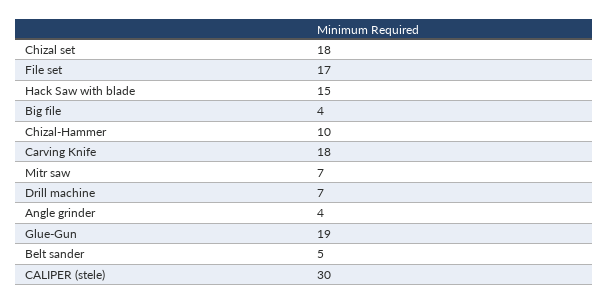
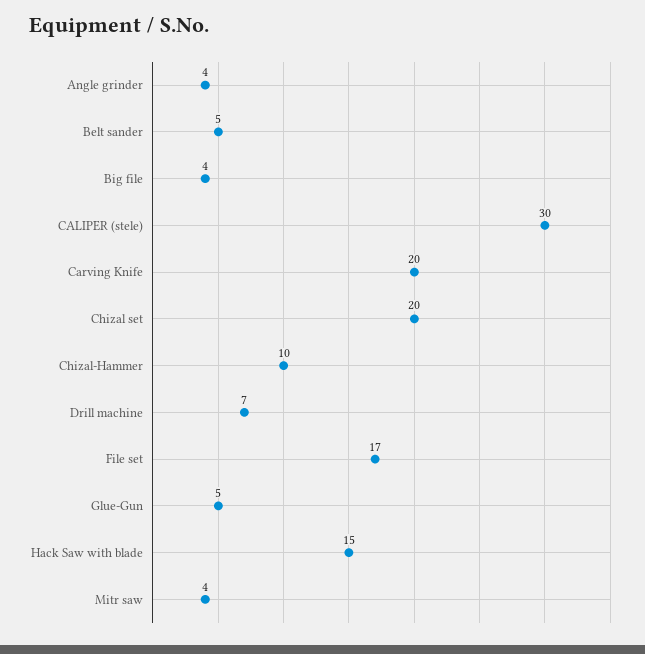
Chizal set: 18 -> 20
Carving Knife: 18 -> 20
Mitr saw: 7 -> 4
Glue-Gun: 19 -> 5

